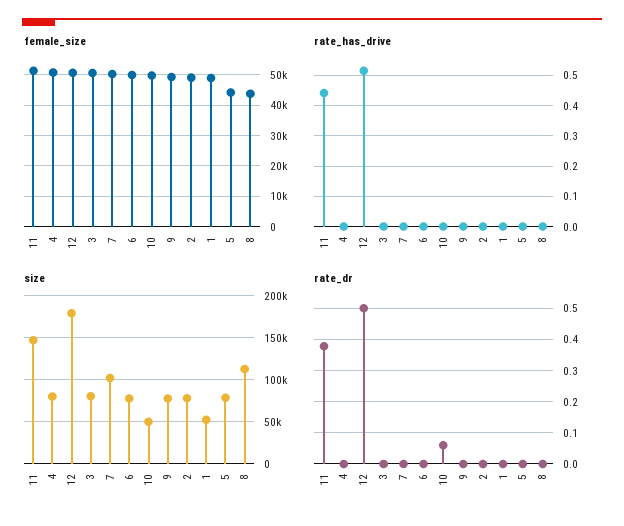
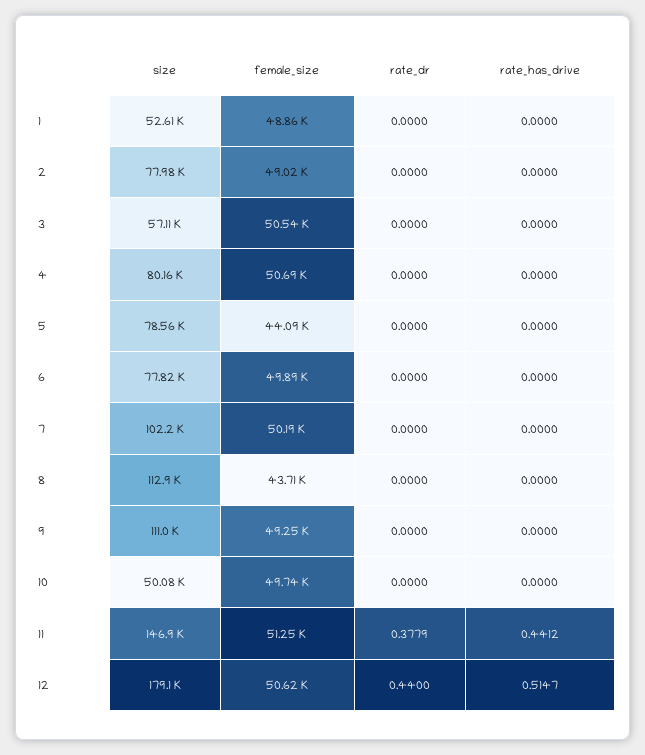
size, 3: 80000 -> 57110
size, 9: 80000 -> 111000
rate_dr, 12: 0.5 -> 0.44
rate_dr, 10: 0.06 -> 0

